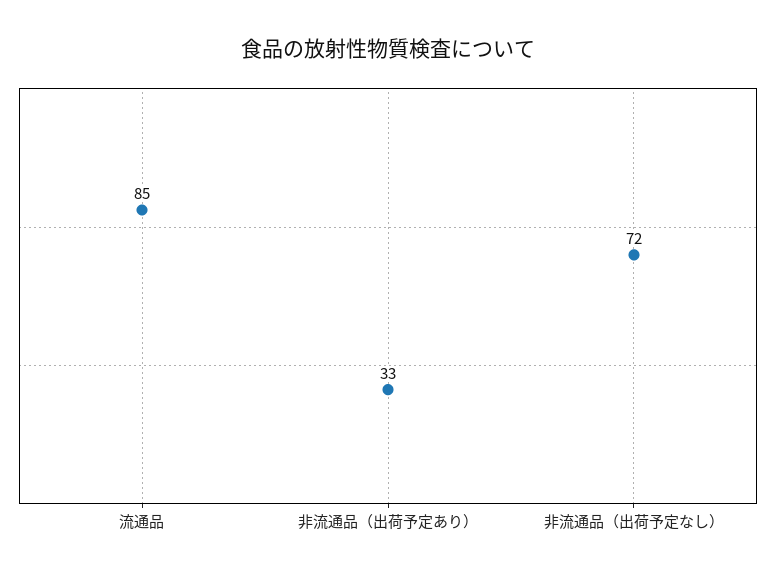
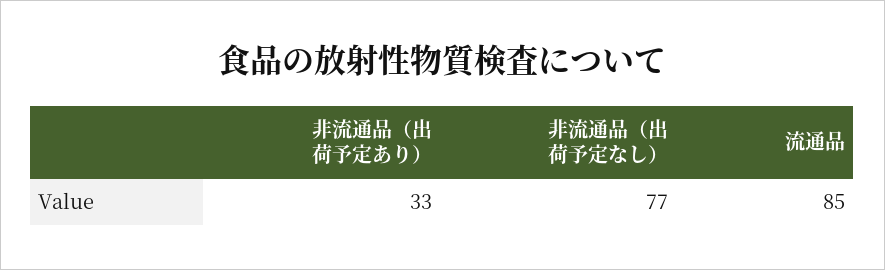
非流通品（出荷予定なし）: 72 -> 77

